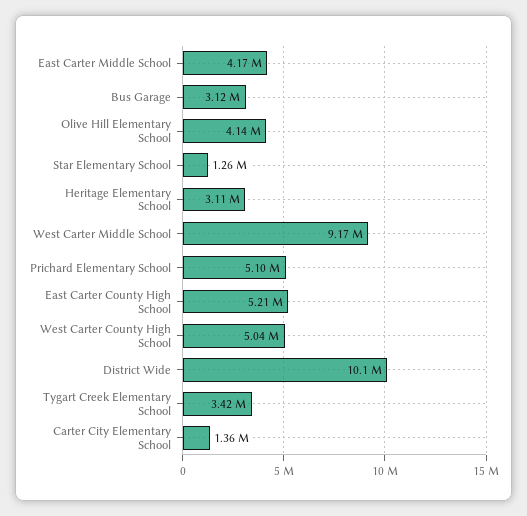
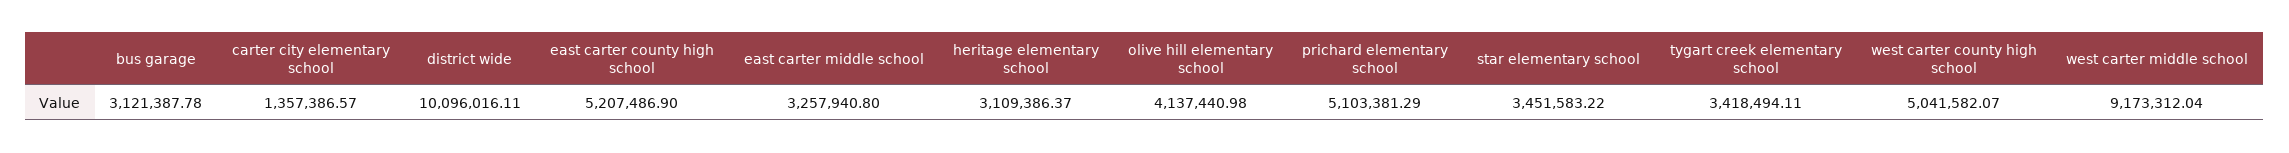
East Carter Middle School: 4170000 -> 3257940.8
Star Elementary School: 1260000 -> 3451583.22

